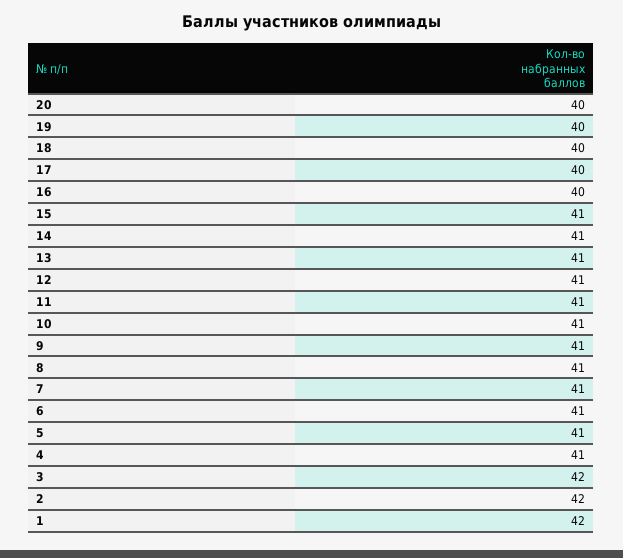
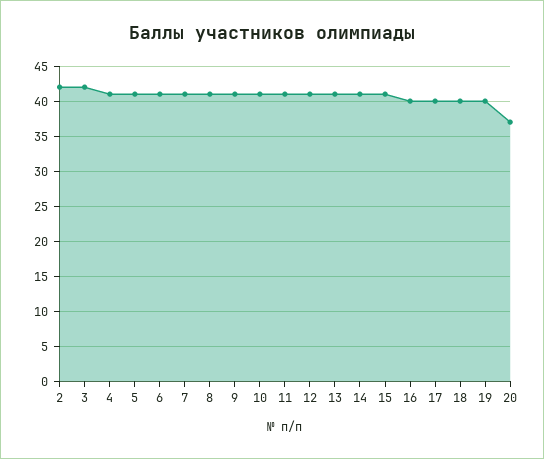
20: 40 -> 37
1: 42 -> none

